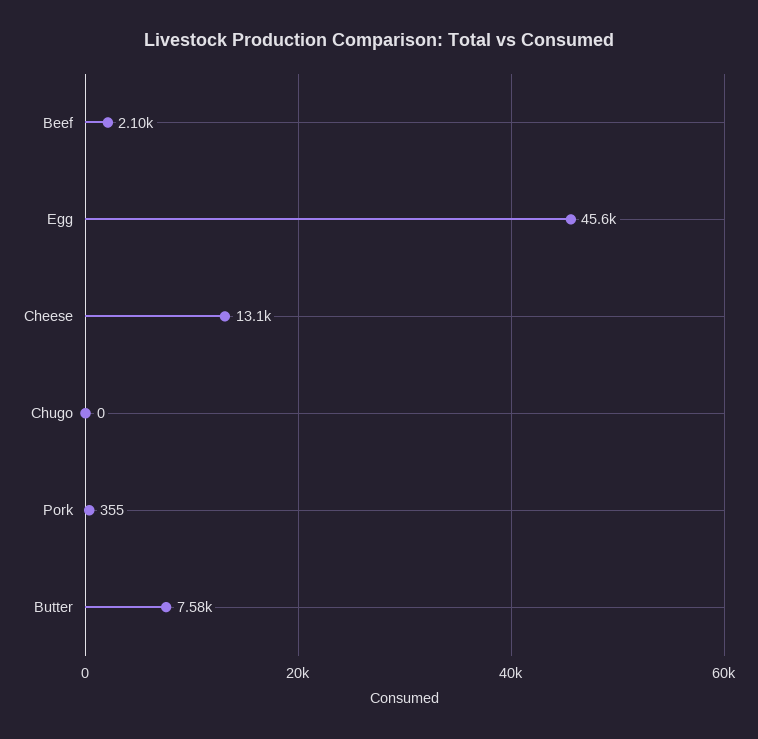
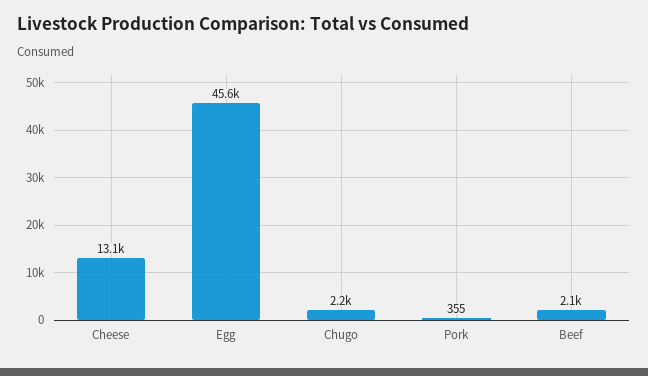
Chugo: 0 -> 2200
Butter: 7580 -> none

